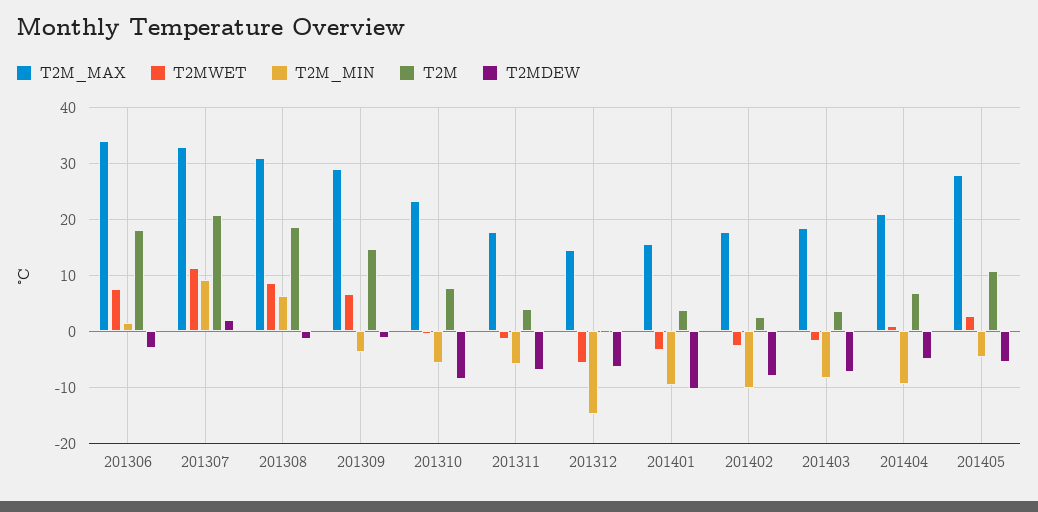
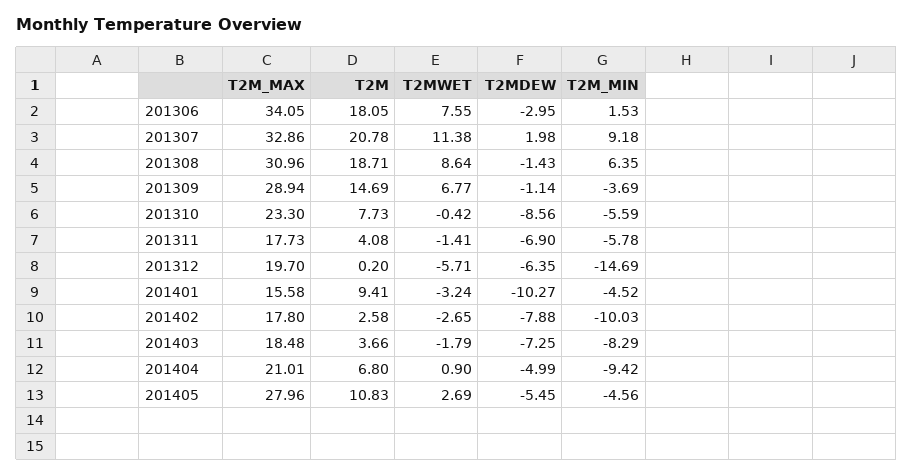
T2M_MAX, 201312: 14 -> 19.7
T2M_MIN, 201401: -10 -> -4.52
T2M, 201401: 4 -> 9.41

